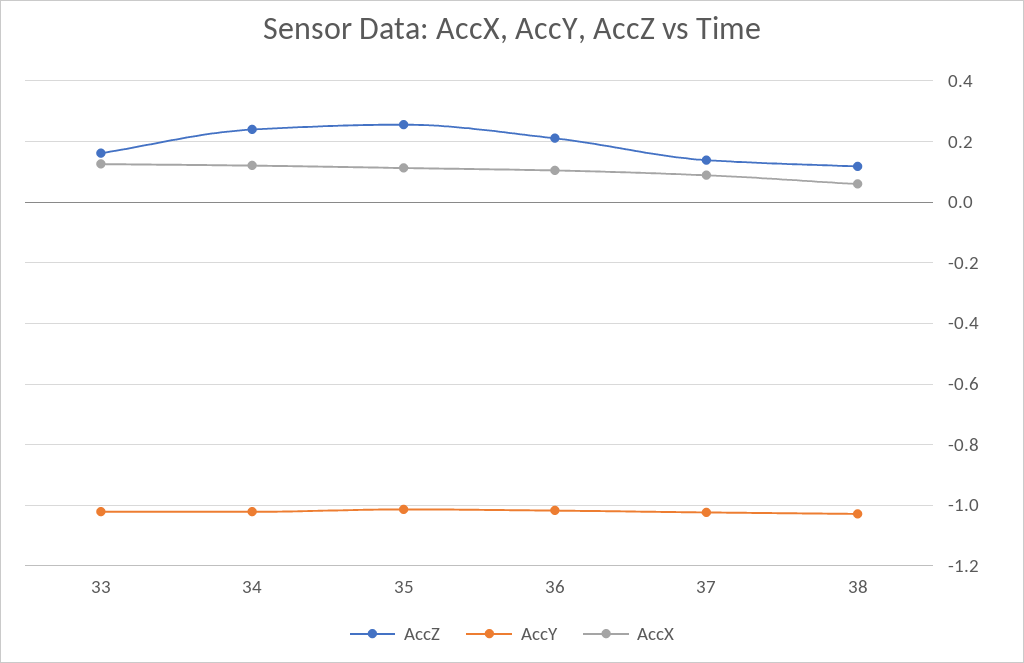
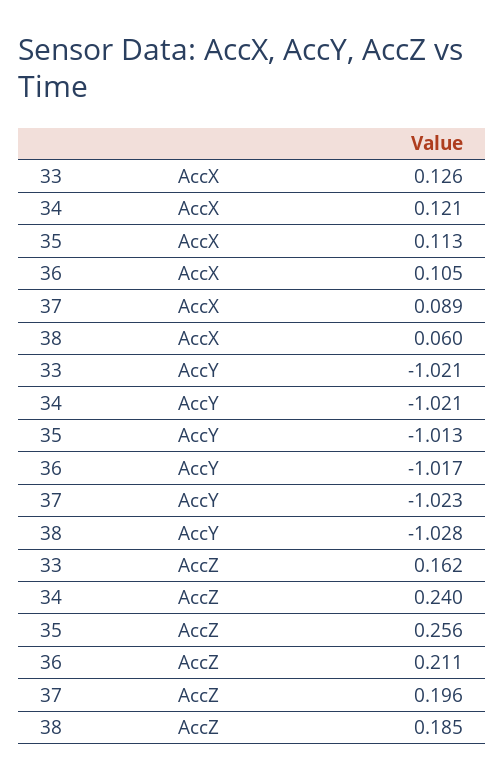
AccZ, 37: 0.14 -> 0.196
AccZ, 38: 0.12 -> 0.185

